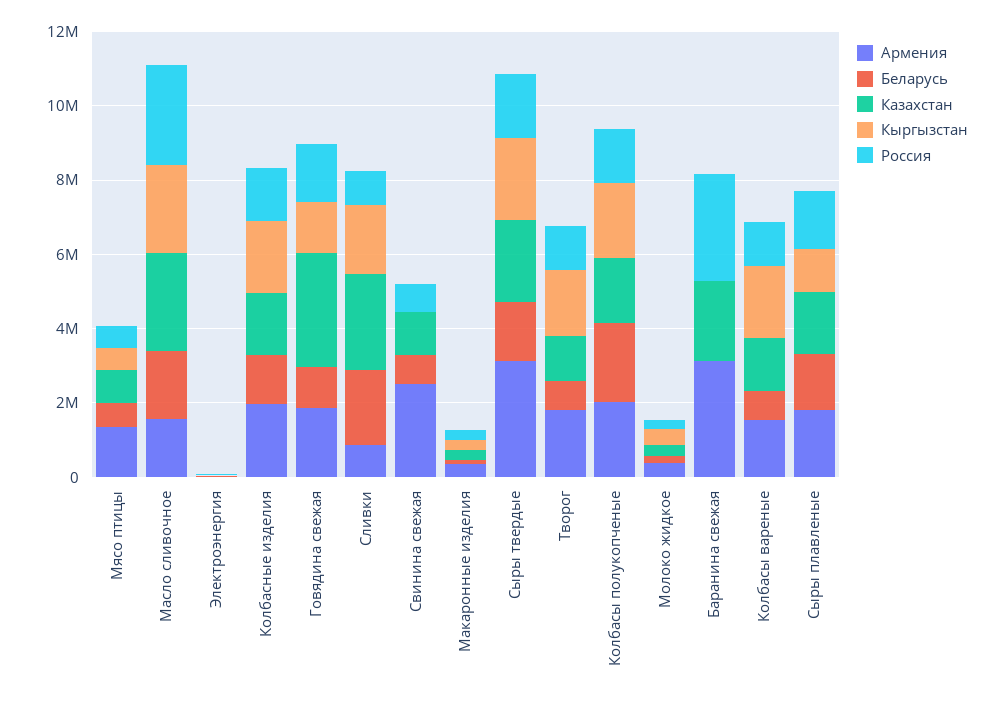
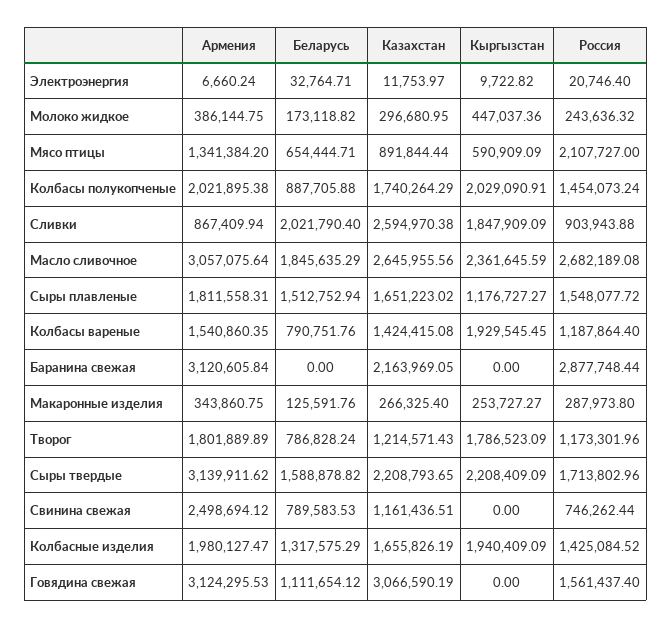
Россия, Мясо птицы: 500000 -> 2107727
Армения, Масло сливочное: 1500000 -> 3057075.64
Армения, Говядина свежая: 2000000 -> 3124295.53
Кыргызстан, Говядина свежая: 1500000 -> 0
Беларусь, Колбасы полукопченые: 2000000 -> 887705.88

